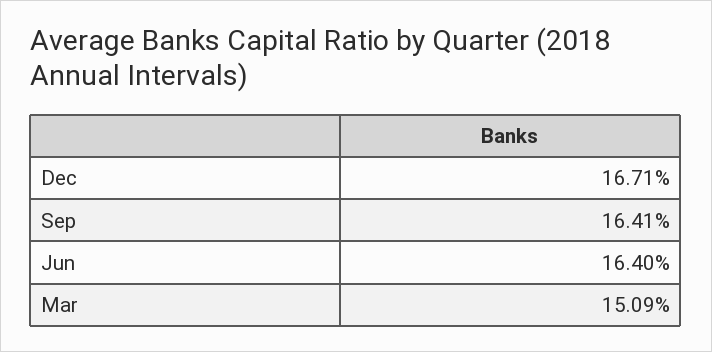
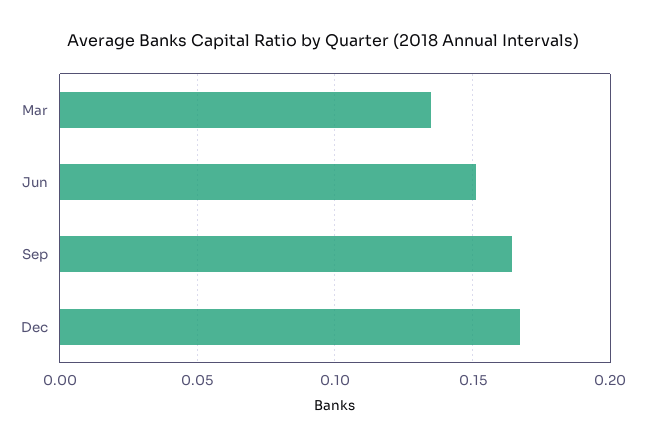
Jun: 0.164 -> 0.15
Mar: 0.1509 -> 0.135

